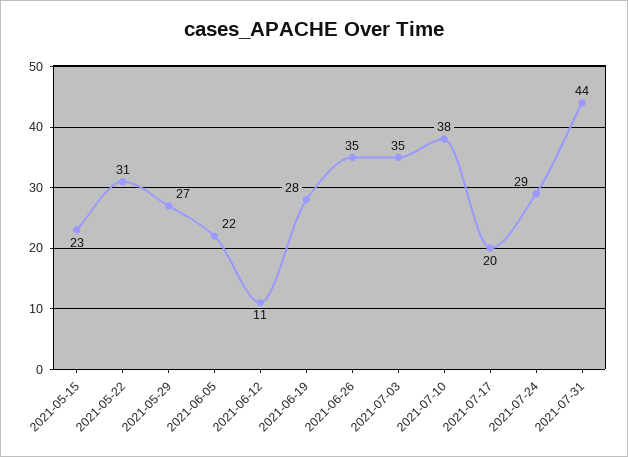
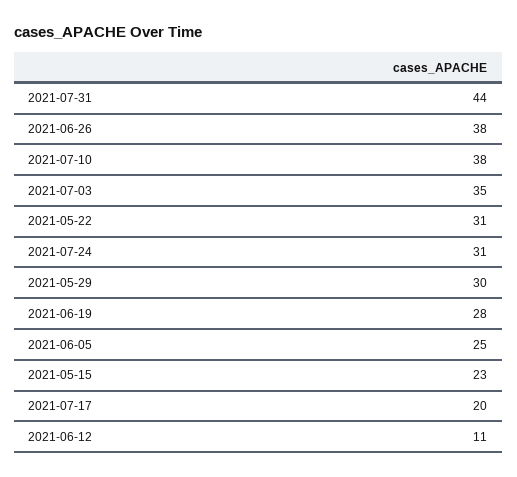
2021-05-29: 27 -> 30
2021-06-05: 22 -> 25
2021-06-26: 35 -> 38
2021-07-24: 29 -> 31

